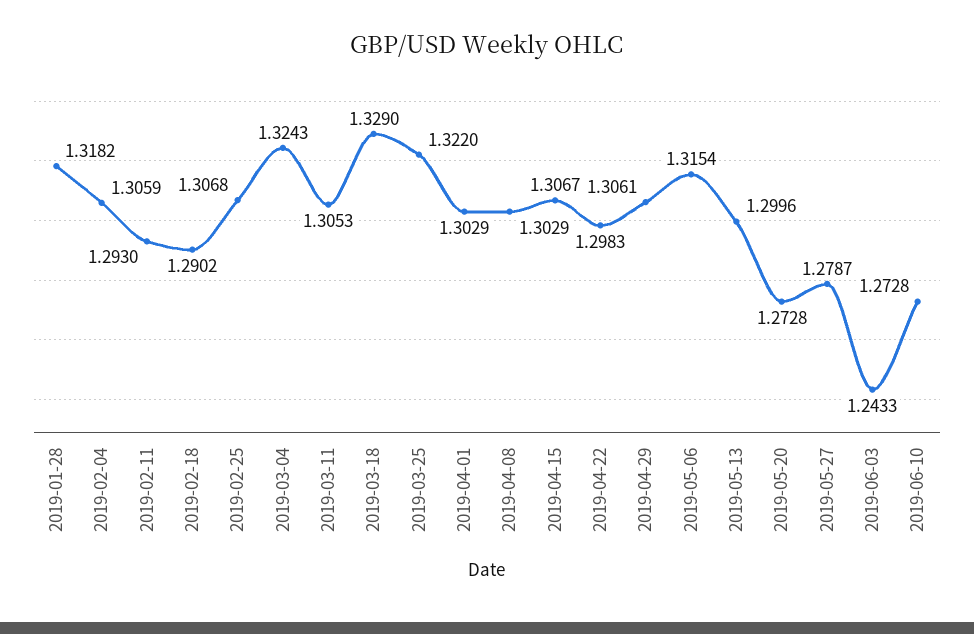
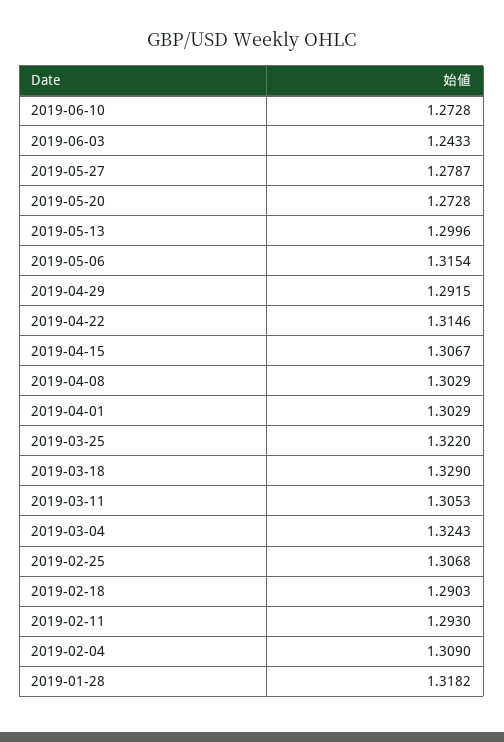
2019-02-04: 1.3059 -> 1.309
2019-02-18: 1.2902 -> 1.2903
2019-04-22: 1.2983 -> 1.3146
2019-04-29: 1.3061 -> 1.2915

